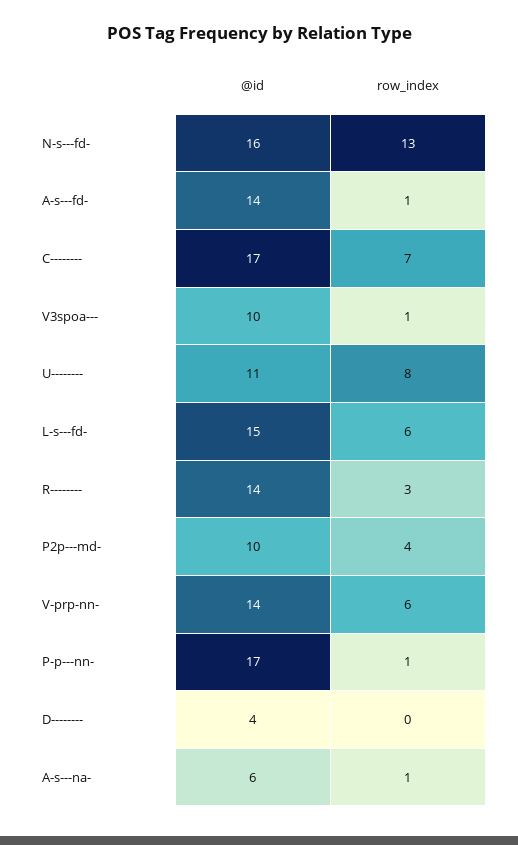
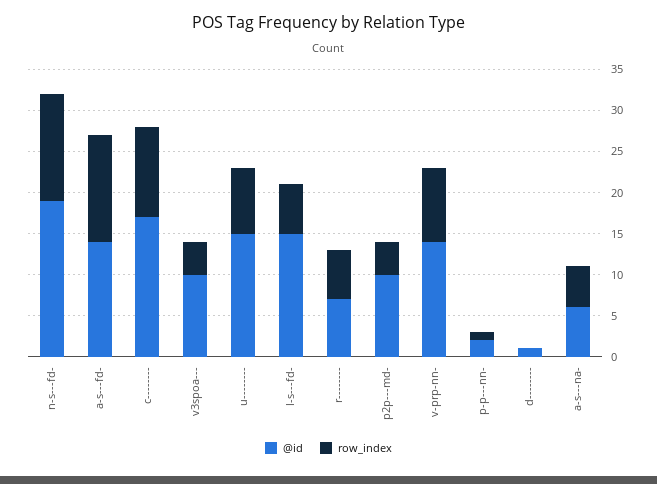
@id, N-s---fd-: 16 -> 19
row_index, A-s---fd-: 1 -> 13
row_index, C--------: 7 -> 11
row_index, V3spoa---: 1 -> 4
@id, U--------: 11 -> 15
@id, R--------: 14 -> 7
row_index, R--------: 3 -> 6
row_index, V-prp-nn-: 6 -> 9
@id, P-p---nn-: 17 -> 2
@id, D--------: 4 -> 1
row_index, A-s---na-: 1 -> 5

